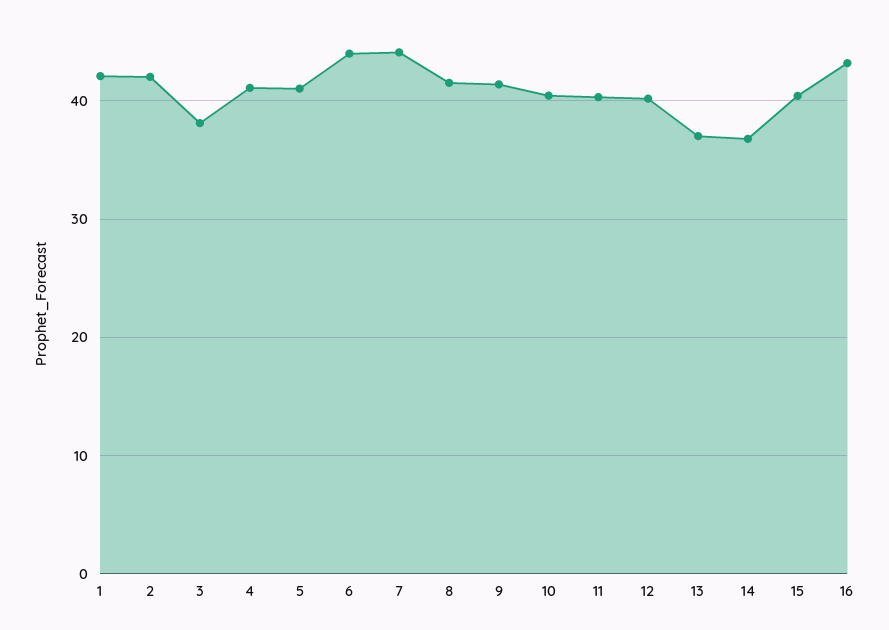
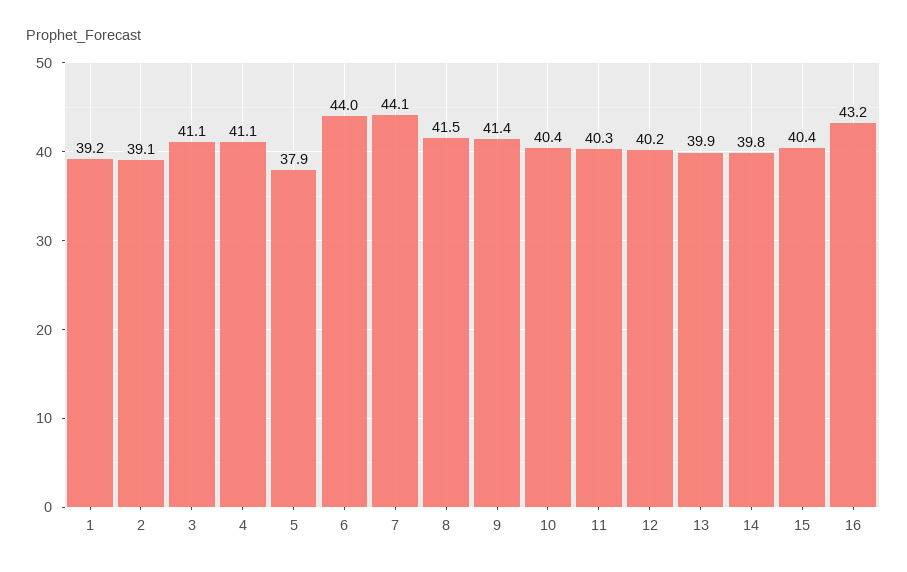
1: 42 -> 39.2
2: 42 -> 39.1
3: 38 -> 41.1
5: 41 -> 37.9
13: 37 -> 39.9
14: 37 -> 39.8

